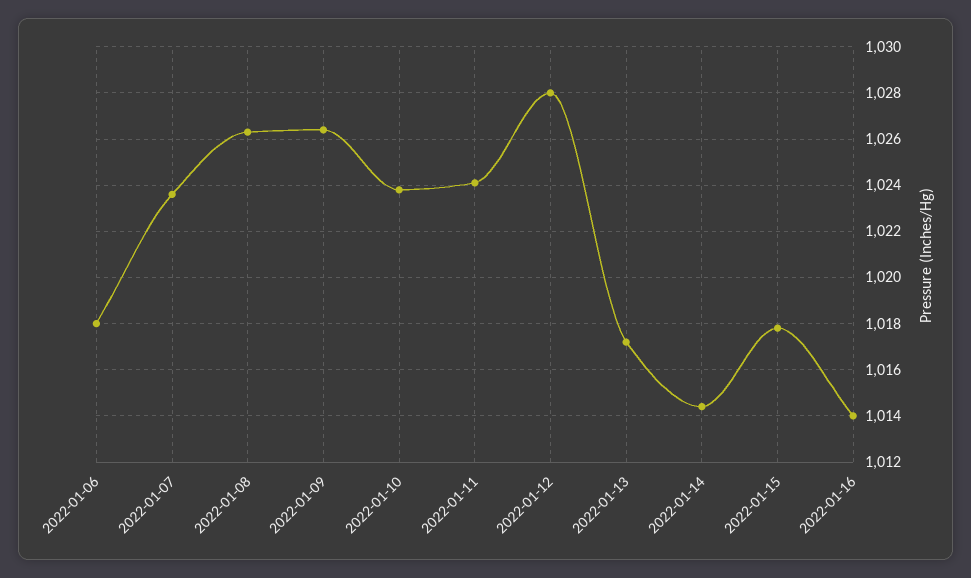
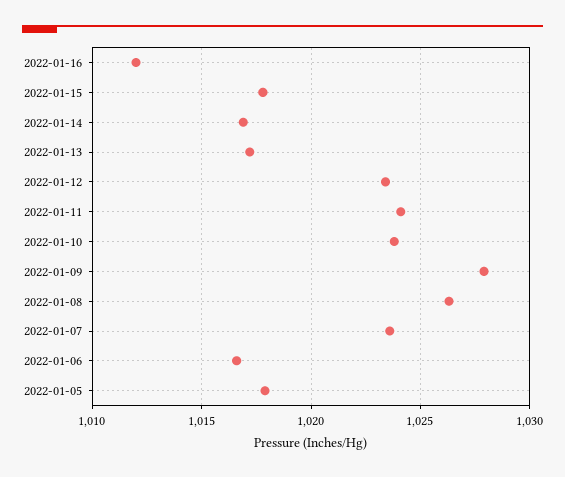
2022-01-06: 1018 -> 1016.5
2022-01-09: 1026.5 -> 1028
2022-01-12: 1028 -> 1023.5
2022-01-14: 1014.5 -> 1017
2022-01-16: 1014 -> 1012
2022-01-05: none -> 1018

